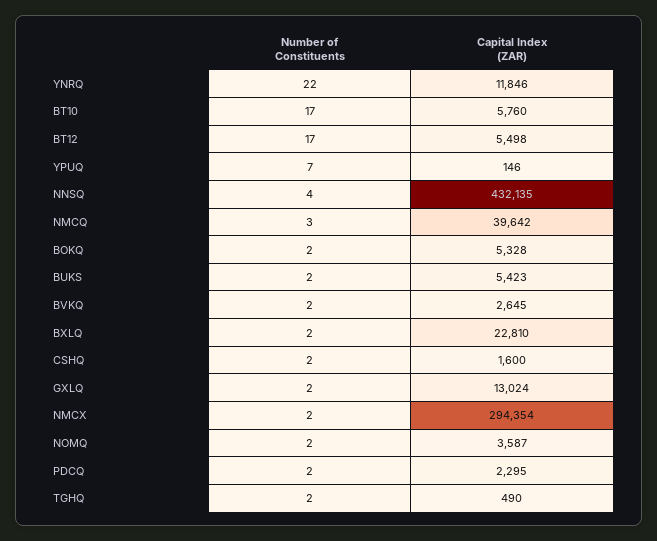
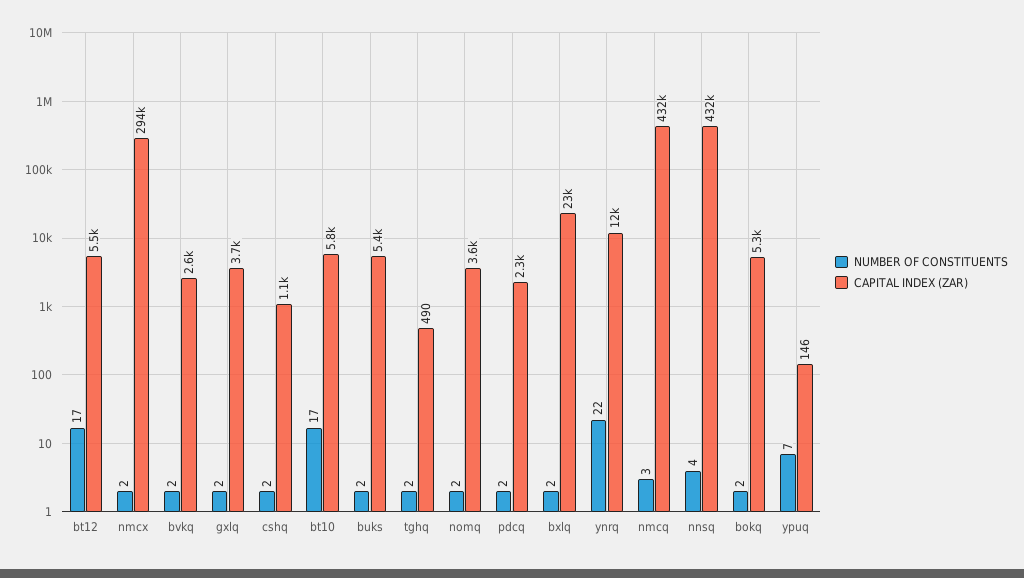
Capital Index (ZAR), NMCQ: 39642 -> 432000
Capital Index (ZAR), CSHQ: 1600 -> 1100
Capital Index (ZAR), GXLQ: 13024 -> 3700

